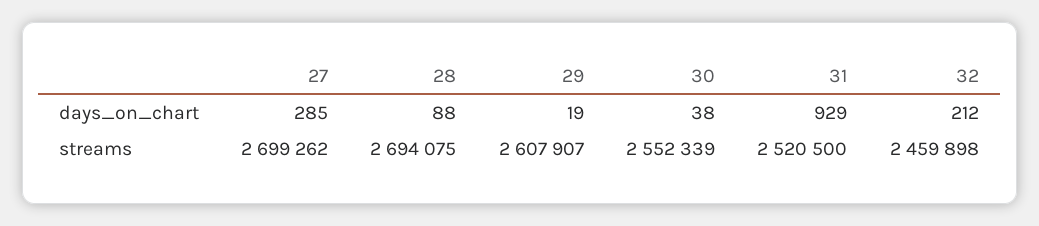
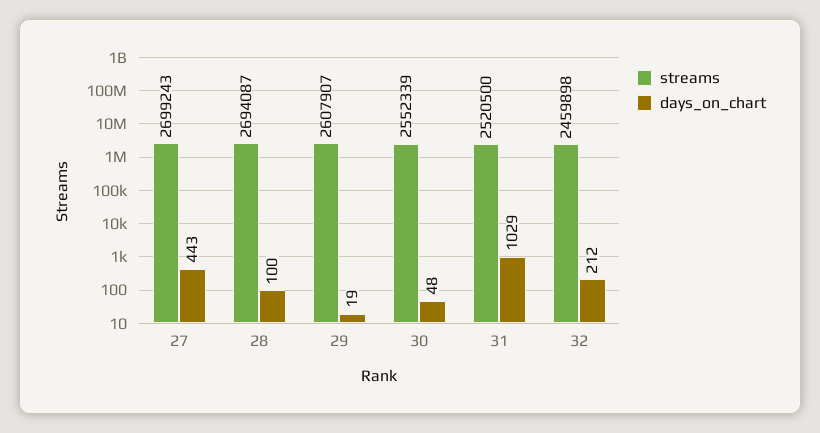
days_on_chart, 27: 285 -> 443
days_on_chart, 28: 88 -> 100
days_on_chart, 30: 38 -> 48
days_on_chart, 31: 929 -> 1029
streams, 27: 2699262 -> 2699243
streams, 28: 2694075 -> 2694087

